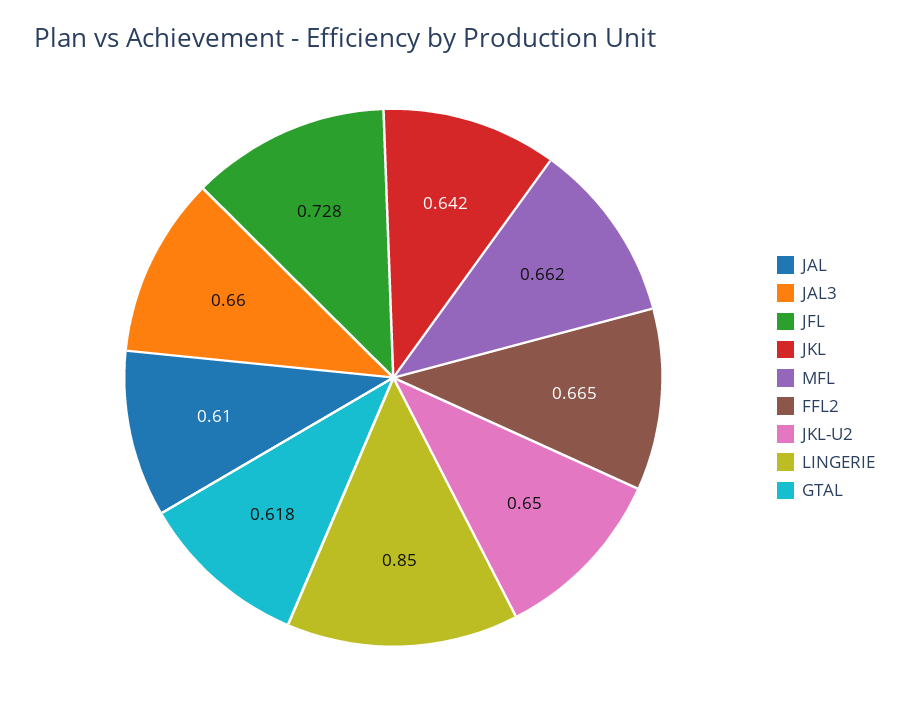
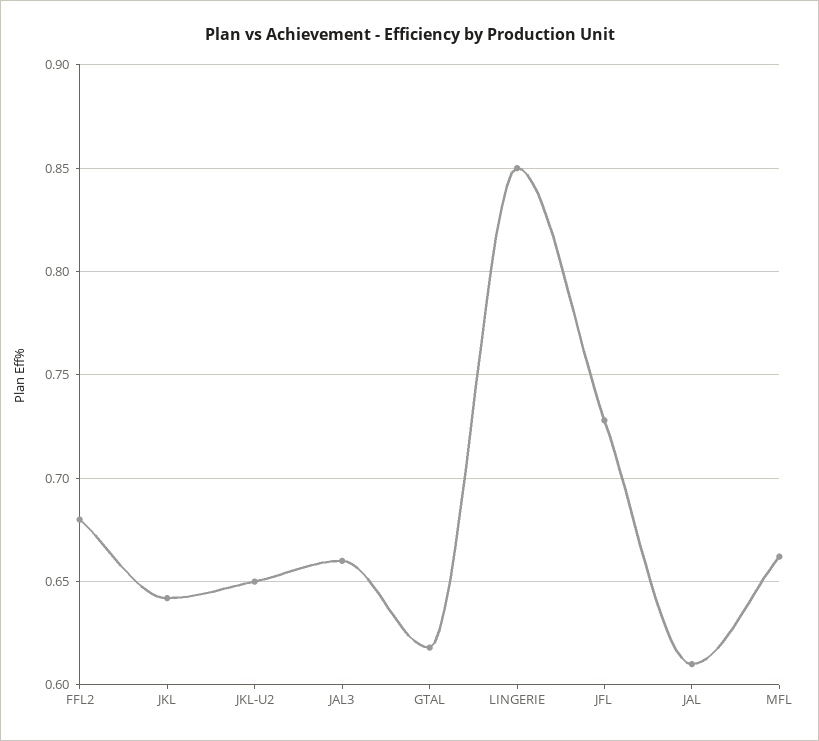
FFL2: 0.665 -> 0.68

